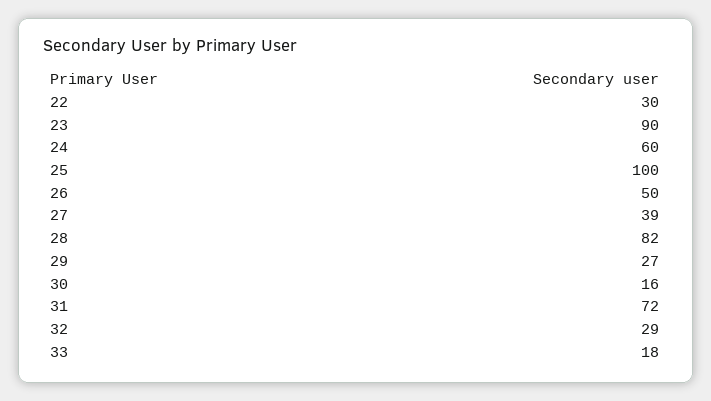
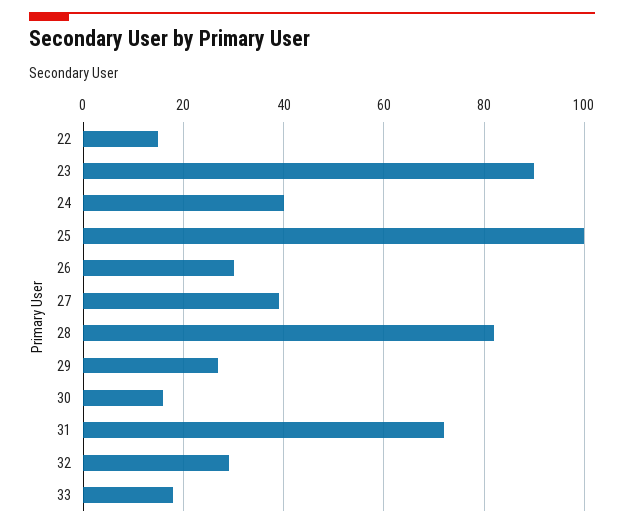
22: 30 -> 15
24: 60 -> 40
26: 50 -> 30

